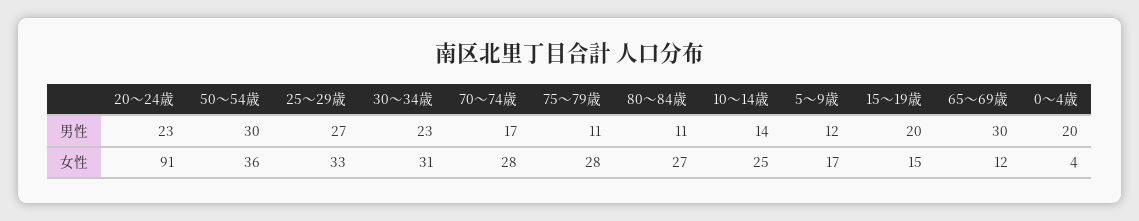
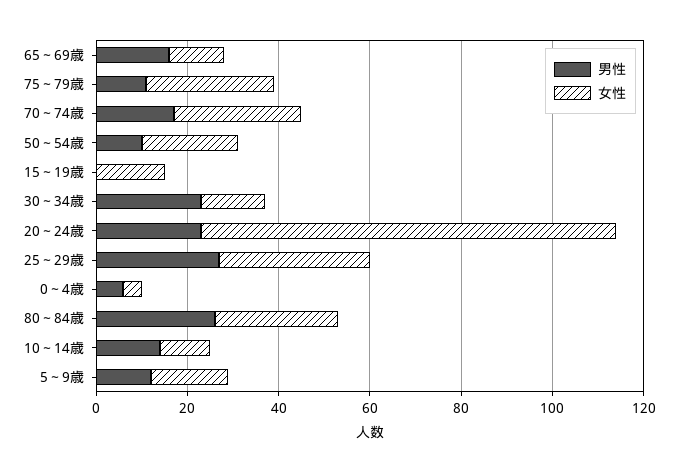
男性, 50～54歳: 30 -> 10
男性, 80～84歳: 11 -> 25
男性, 15～19歳: 20 -> 0
男性, 65～69歳: 30 -> 15
男性, 0～4歳: 20 -> 5
女性, 50～54歳: 36 -> 20
女性, 30～34歳: 31 -> 15
女性, 10～14歳: 25 -> 10

